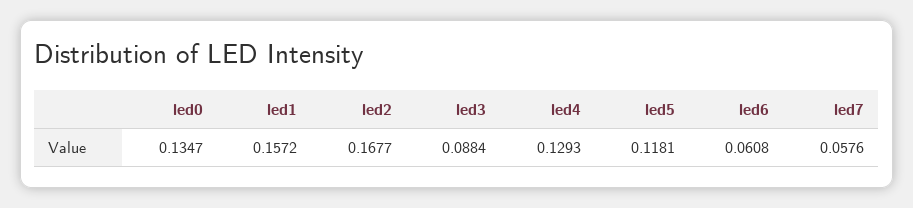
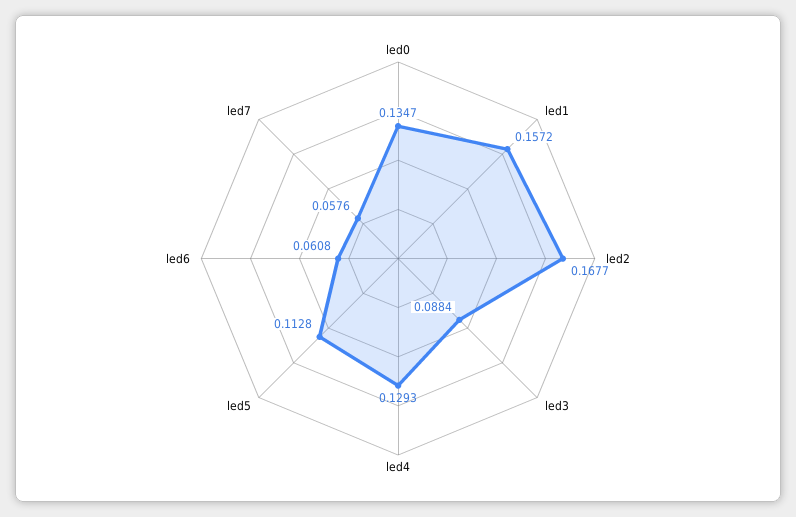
led5: 0.1181 -> 0.1128

